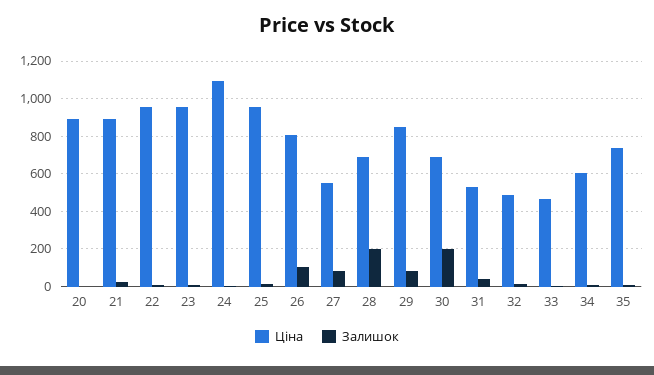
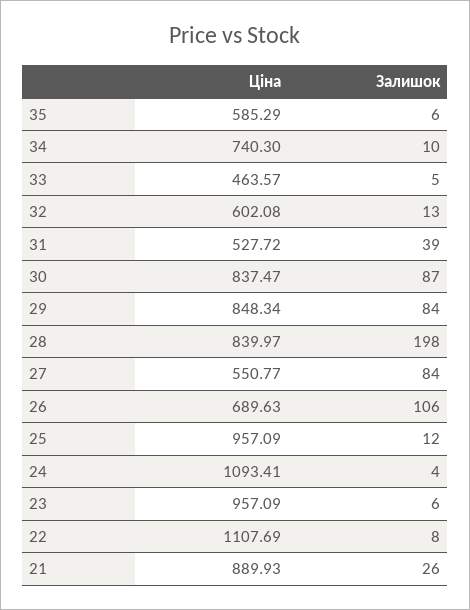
Ціна, 20: 900 -> none
Залишок, 20: 0 -> none
Ціна, 22: 950 -> 1107.69
Ціна, 26: 800 -> 689.63
Ціна, 28: 700 -> 839.97
Ціна, 30: 700 -> 837.47
Залишок, 30: 200 -> 87
Ціна, 32: 500 -> 602.08
Ціна, 34: 600 -> 740.3
Ціна, 35: 750 -> 585.29

